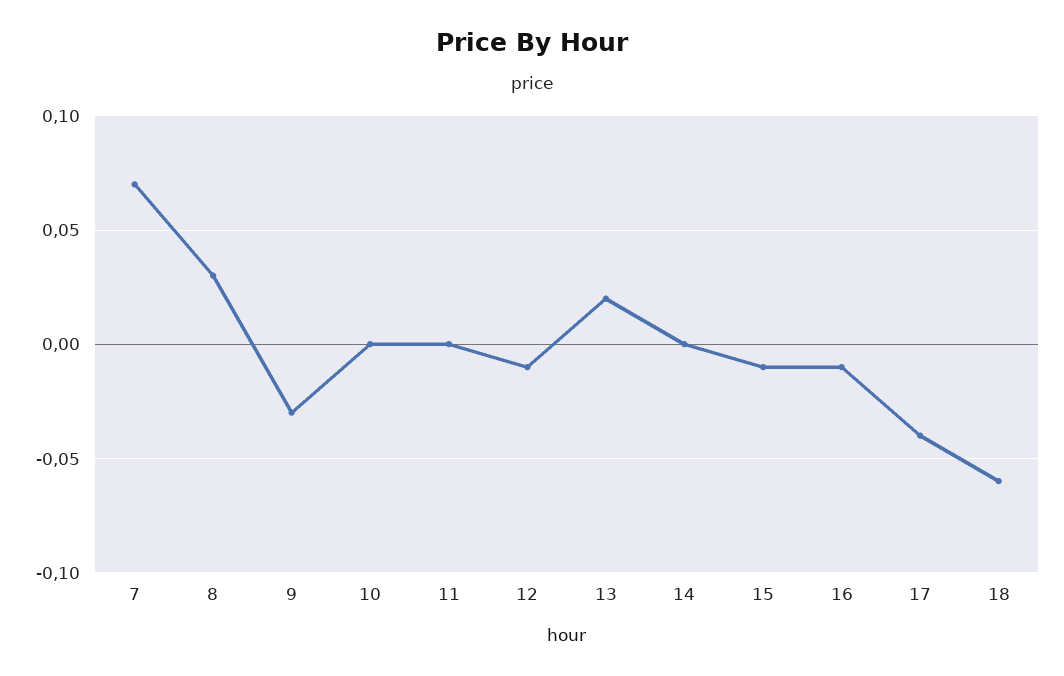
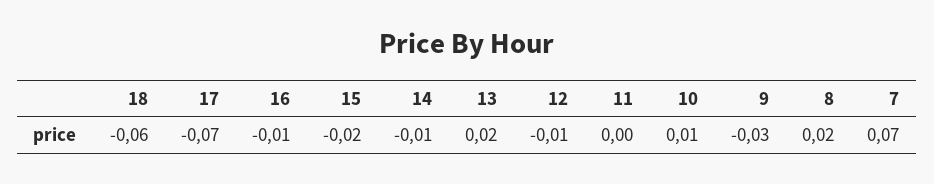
8: 0.03 -> 0.02
10: 0 -> 0.01
14: 0 -> -0.01
15: -0.01 -> -0.02
17: -0.04 -> -0.07

